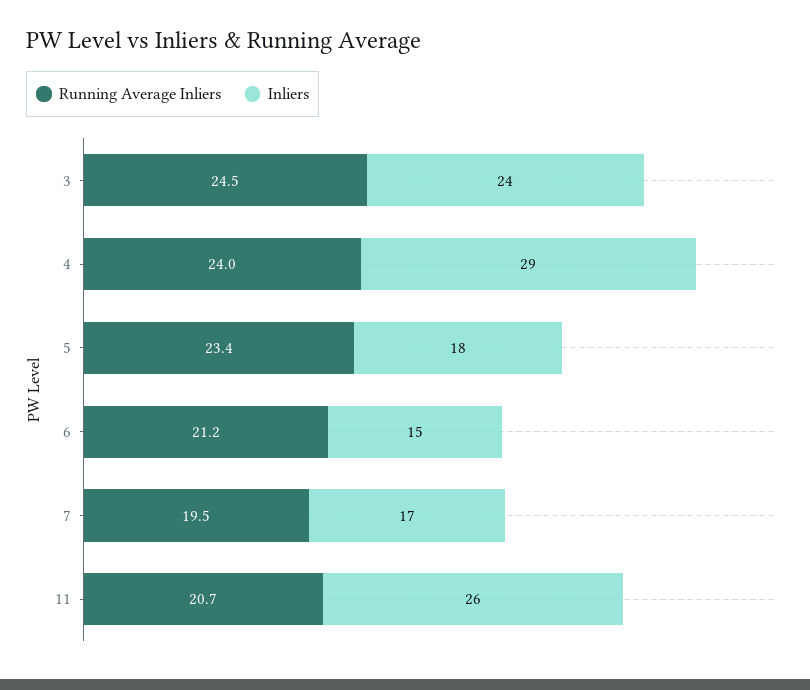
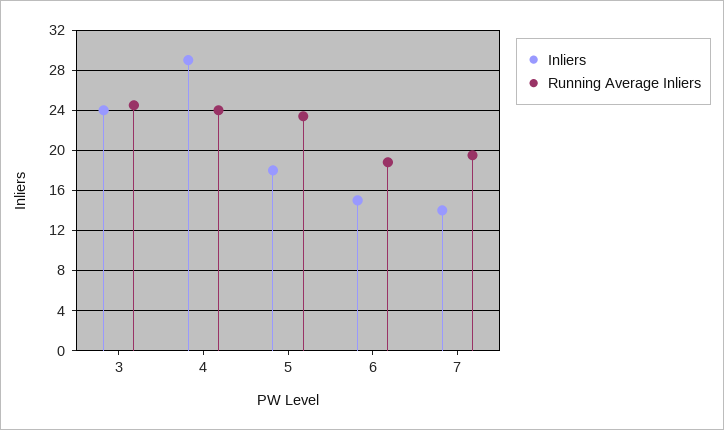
Running Average Inliers, 6: 21.2 -> 19
Inliers, 7: 17 -> 14
Running Average Inliers, 11: 20.7 -> none
Inliers, 11: 26 -> none

